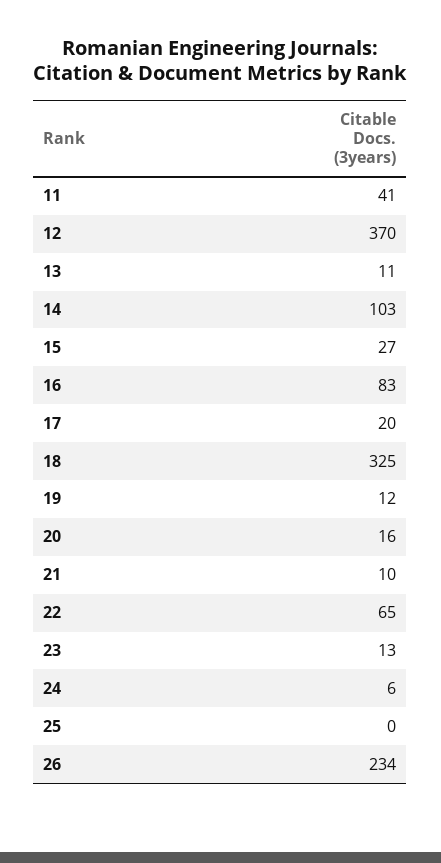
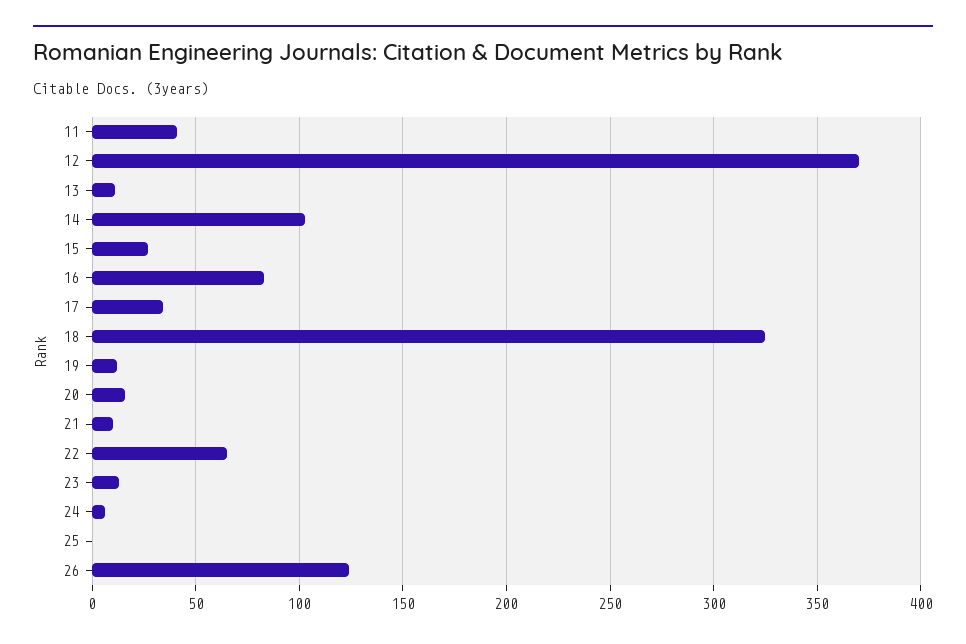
17: 20 -> 35
26: 234 -> 125

